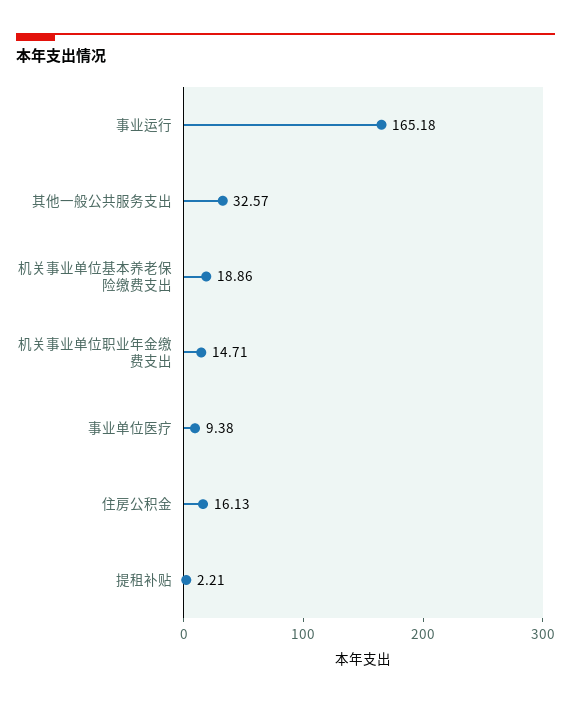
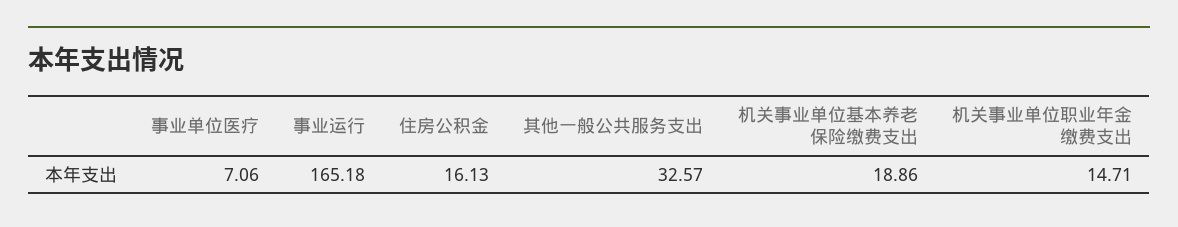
事业单位医疗: 9.38 -> 7.06
提租补贴: 2.21 -> none

